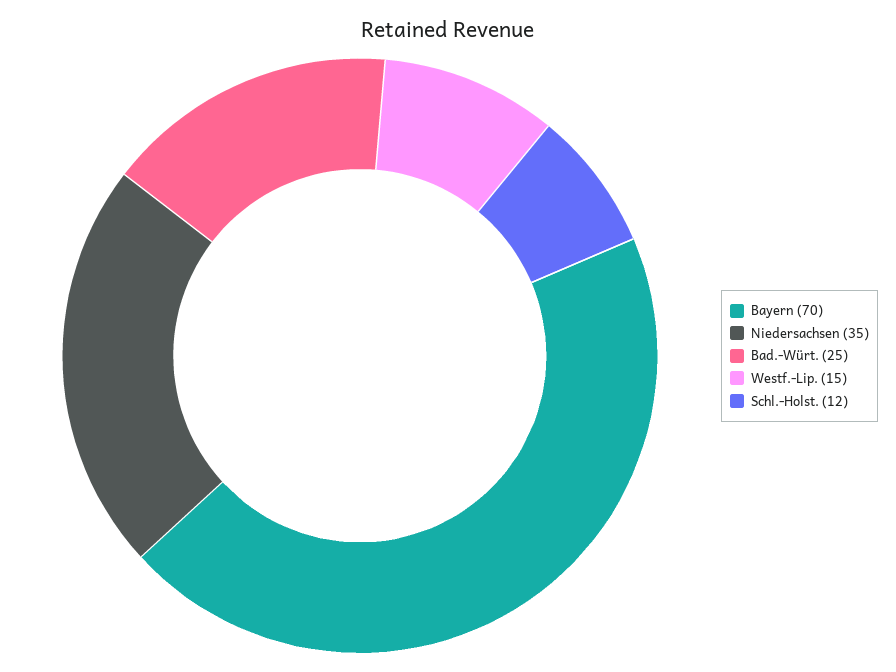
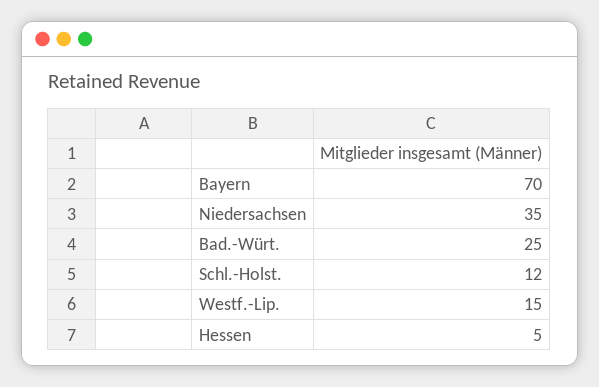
Hessen: none -> 5

